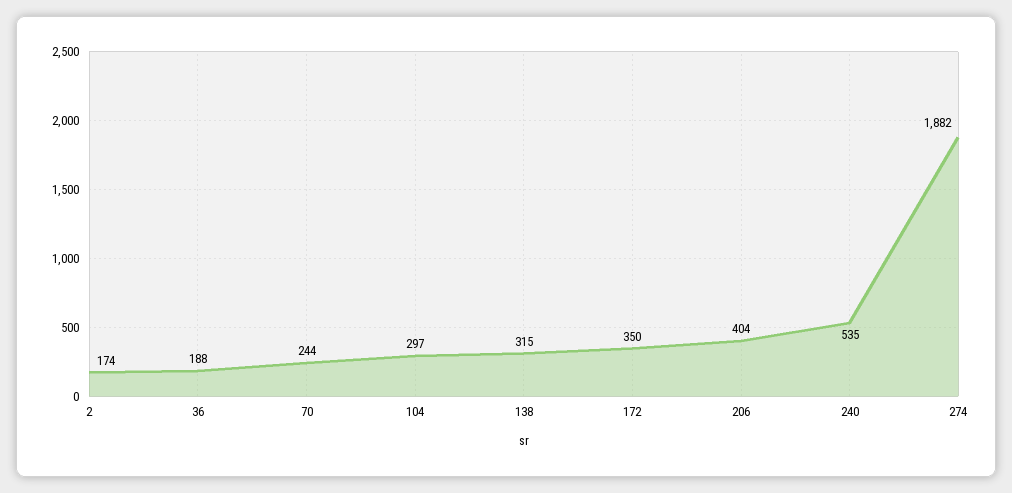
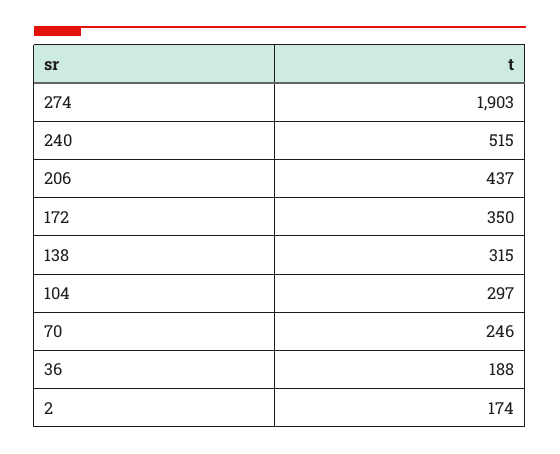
70: 244 -> 246
206: 404 -> 437
240: 535 -> 515
274: 1882 -> 1903

